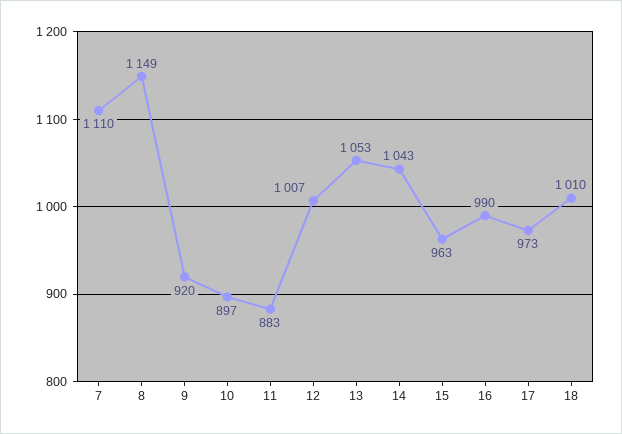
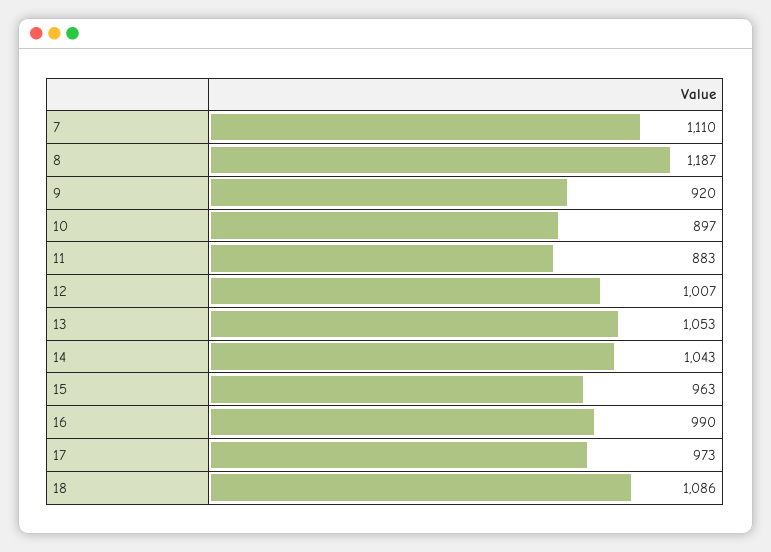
8: 1149 -> 1187
18: 1010 -> 1086

